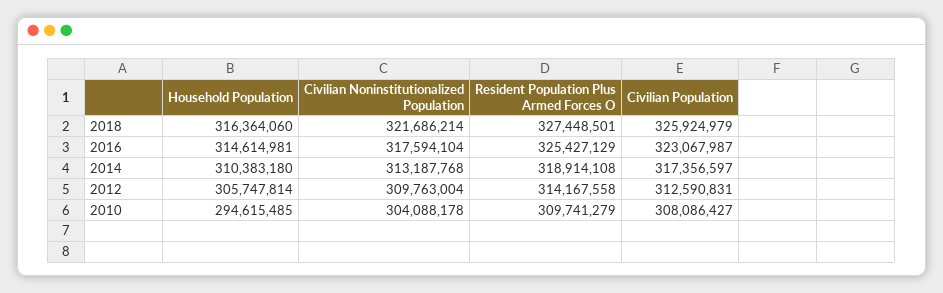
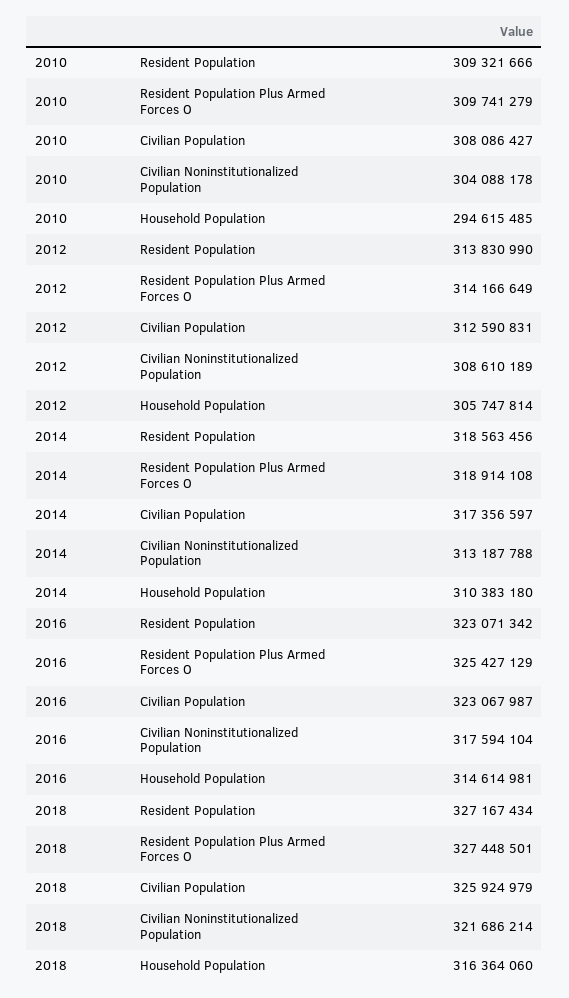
Civilian Noninstitutionalized Population, 2014: 313187768 -> 313187788
Civilian Noninstitutionalized Population, 2012: 309763004 -> 308610189
Resident Population Plus Armed Forces O, 2012: 314167558 -> 314166649
Resident Population, 2010: none -> 309321666
Resident Population, 2012: none -> 313830990
Resident Population, 2014: none -> 318563456
Resident Population, 2016: none -> 323071342
Resident Population, 2018: none -> 327167434

